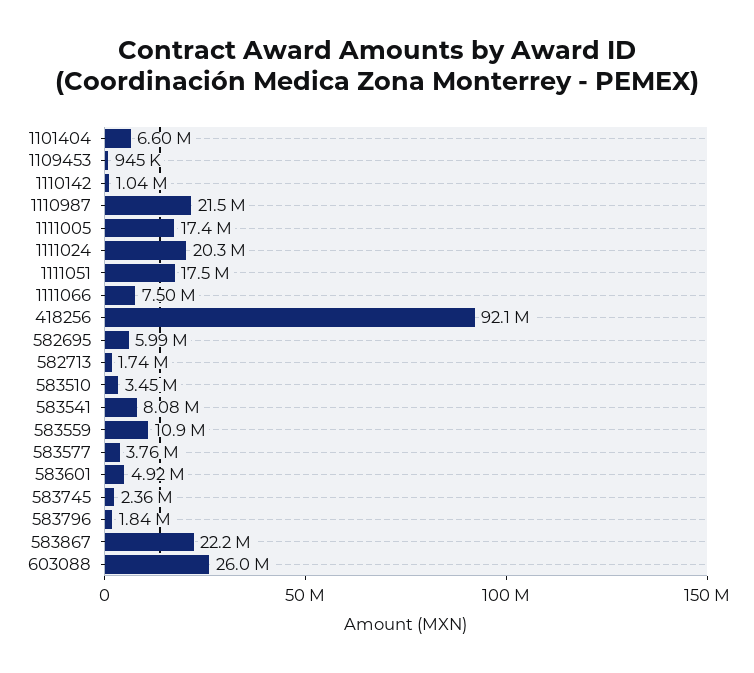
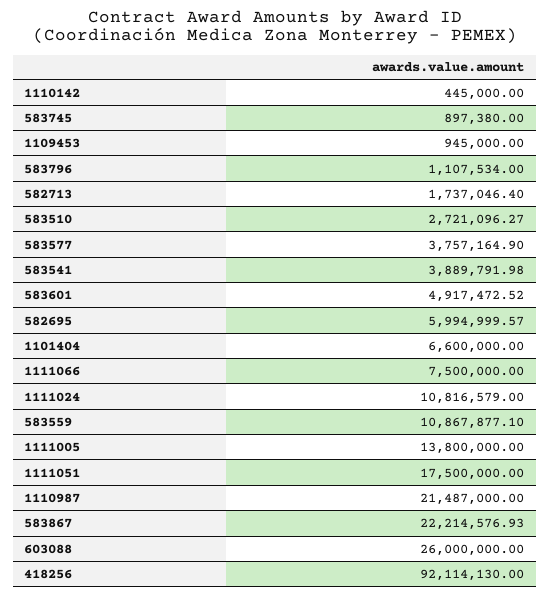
1110142: 1040000 -> 445000
1111005: 17400000 -> 13800000
1111024: 20300000 -> 10816579
583510: 3450000 -> 2721096.27
583541: 8080000 -> 3889791.98
583745: 2360000 -> 897380
583796: 1840000 -> 1107534

